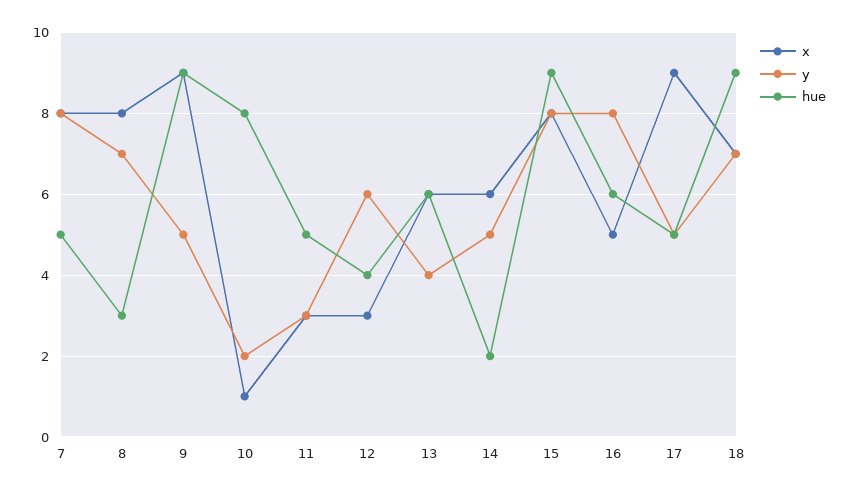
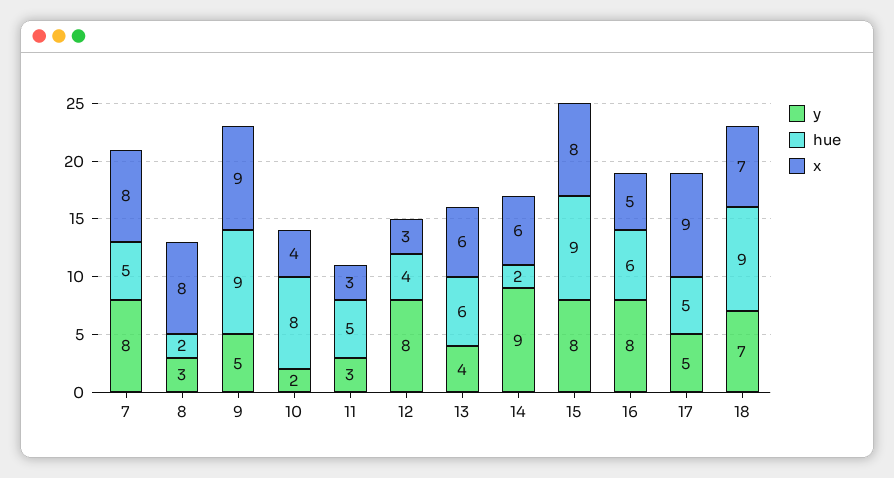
y, 8: 7 -> 3
hue, 8: 3 -> 2
x, 10: 1 -> 4
y, 12: 6 -> 8
y, 14: 5 -> 9

